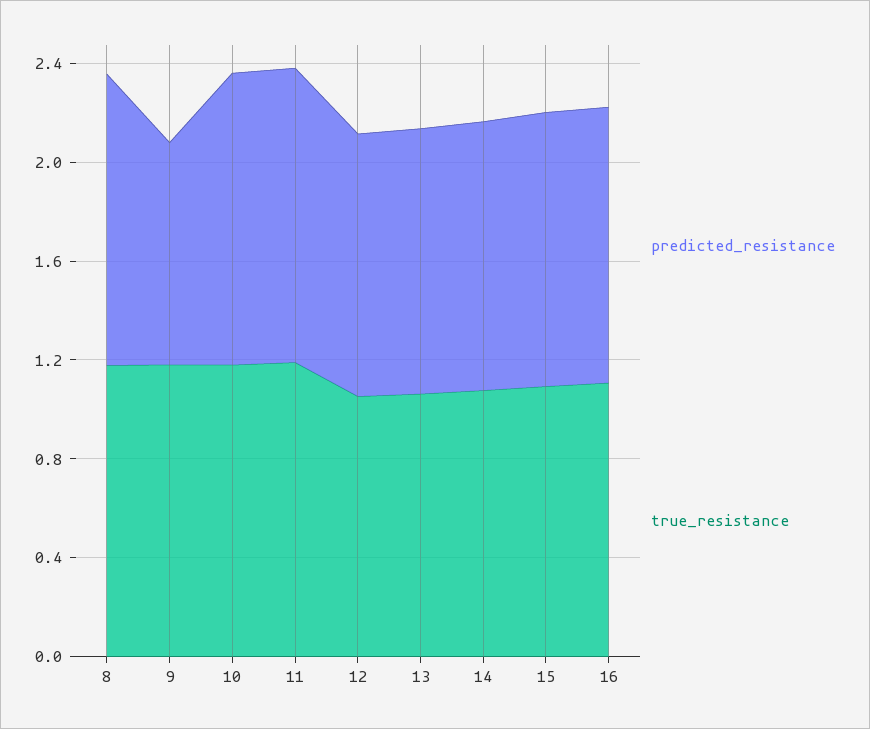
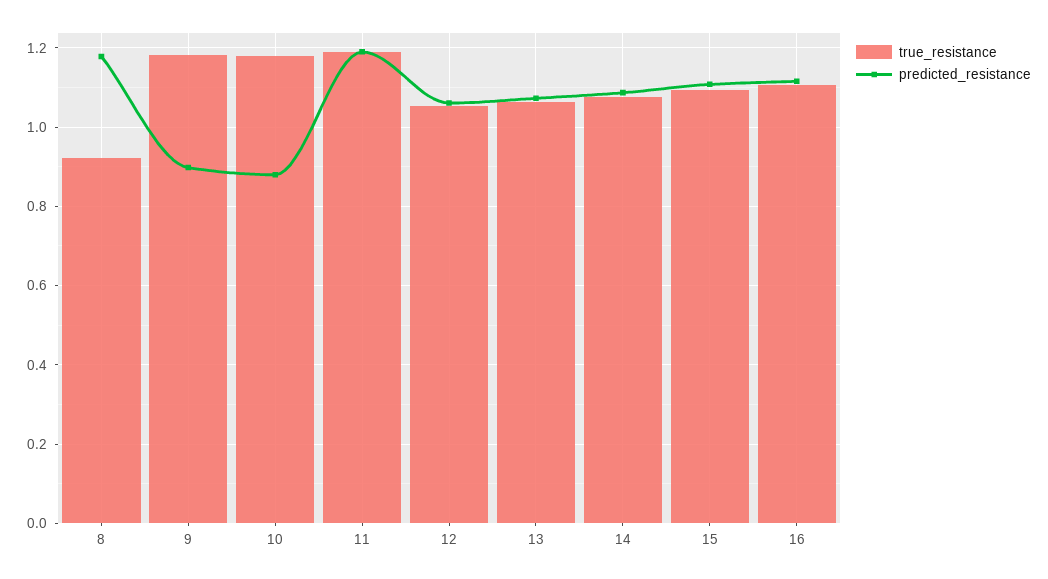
true_resistance, 8: 1.2 -> 0.92
predicted_resistance, 10: 1.2 -> 0.88

